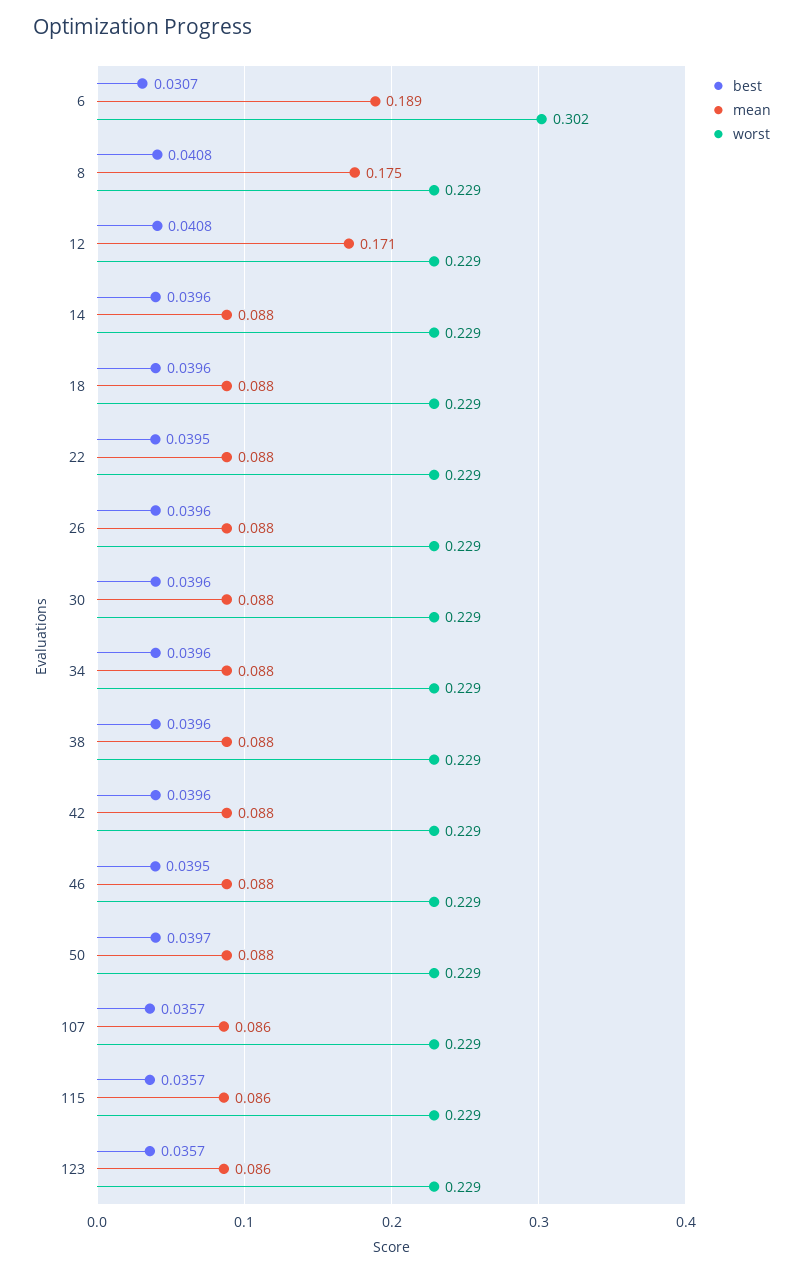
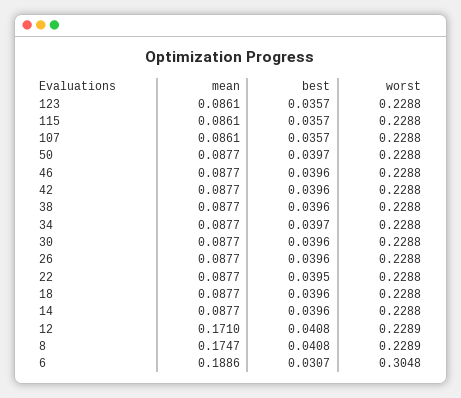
worst, 6: 0.302 -> 0.3048
best, 34: 0.0396 -> 0.0397
best, 46: 0.0395 -> 0.0396

